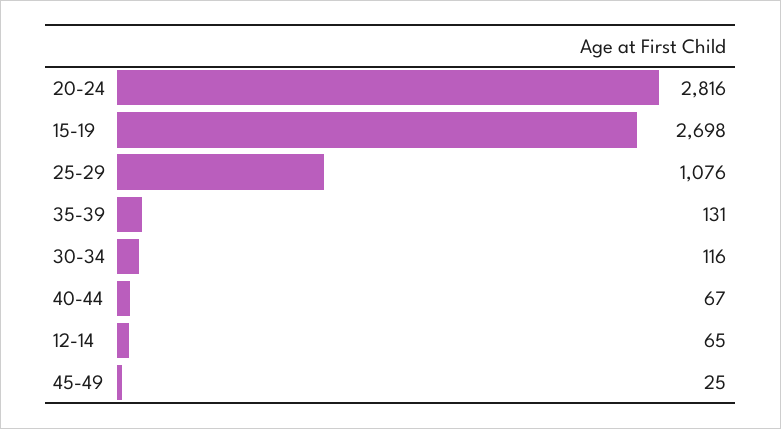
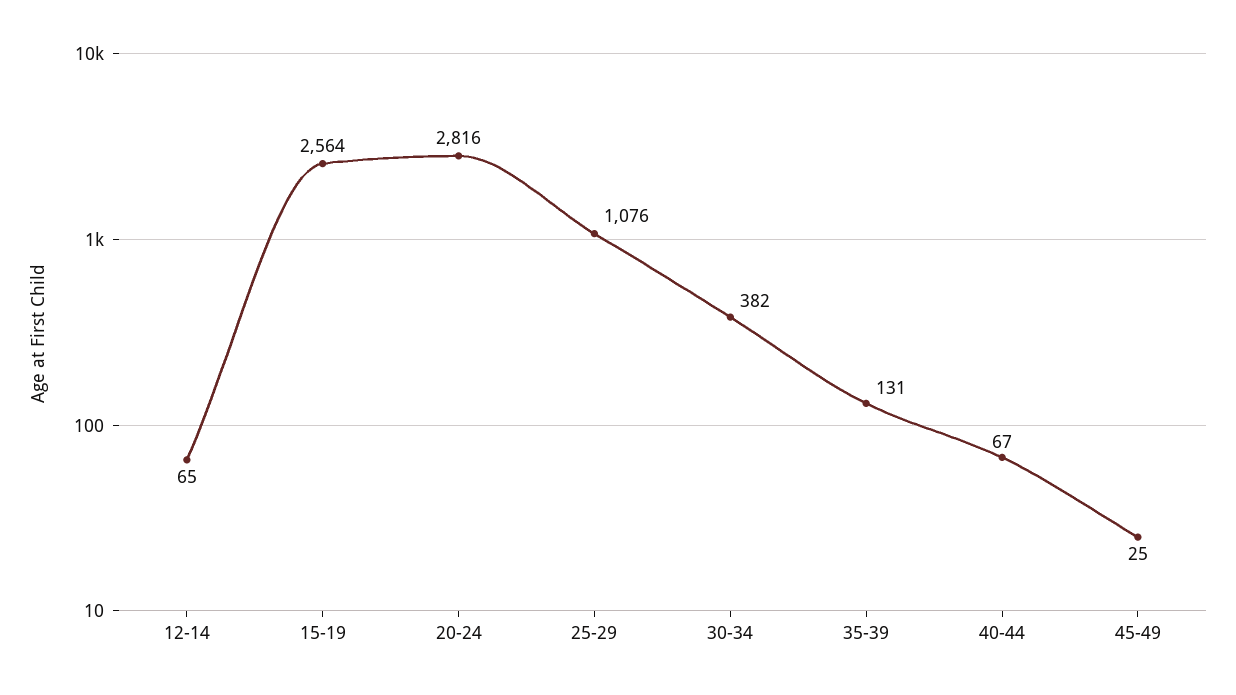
15-19: 2698 -> 2564
30-34: 116 -> 382

